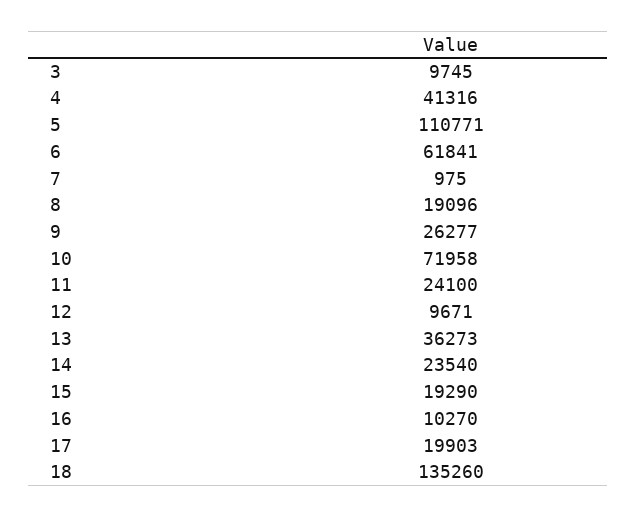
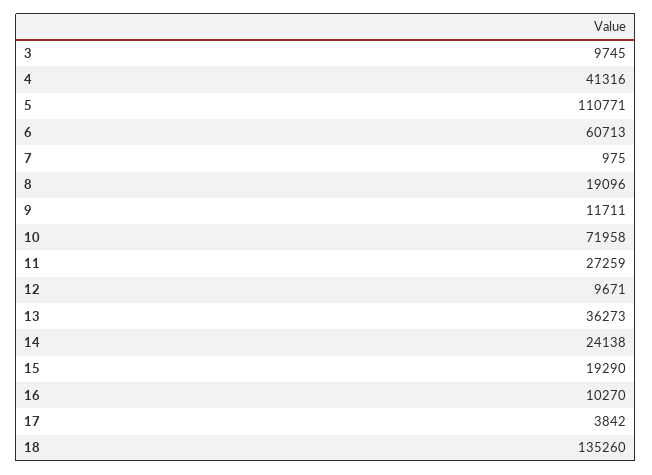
6: 61841 -> 60713
9: 26277 -> 11711
11: 24100 -> 27259
14: 23540 -> 24138
17: 19903 -> 3842

